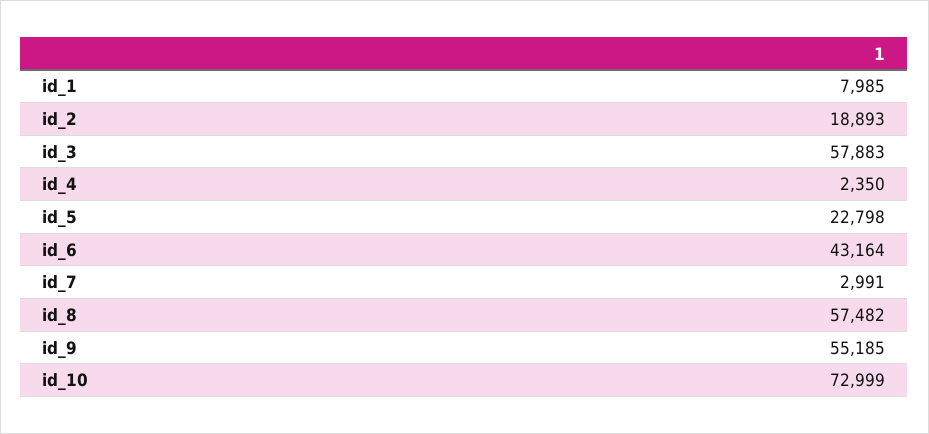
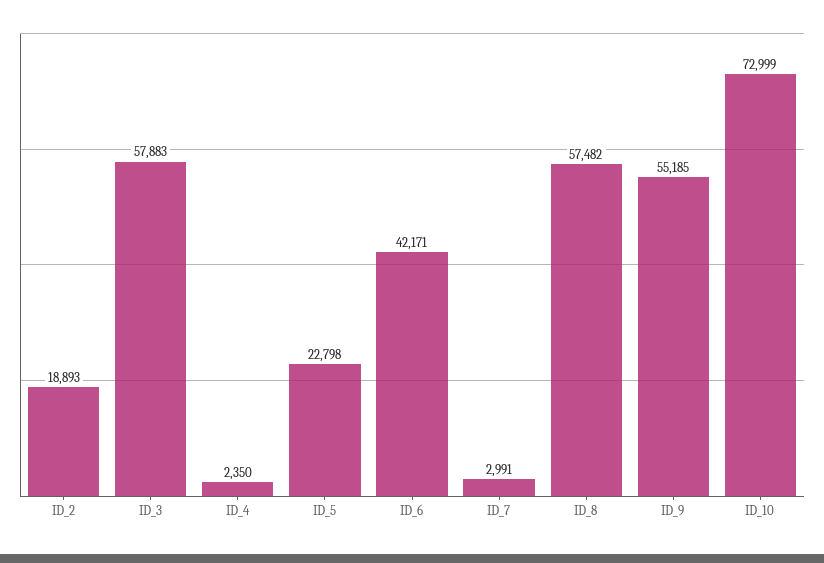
id_1: 7985 -> none
id_6: 43164 -> 42171

